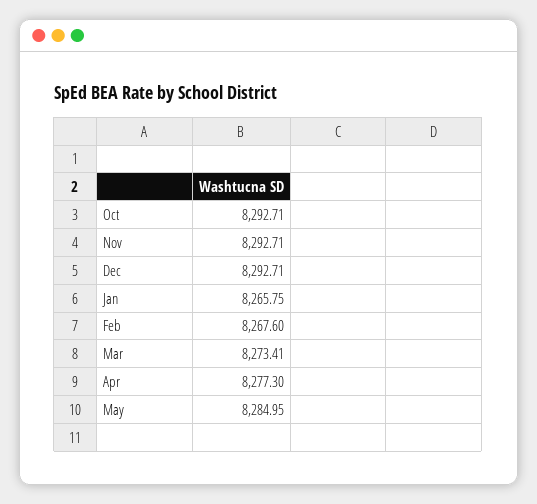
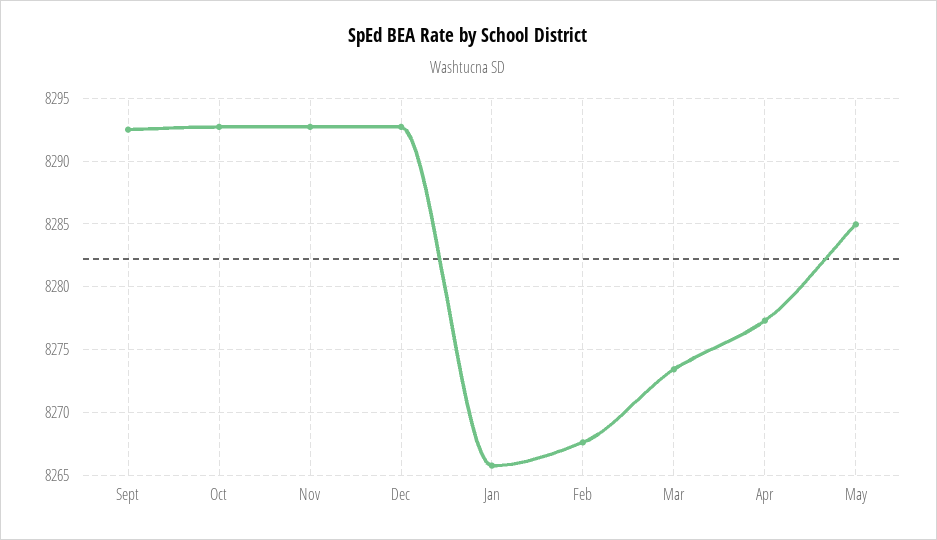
Sept: none -> 8292.5

